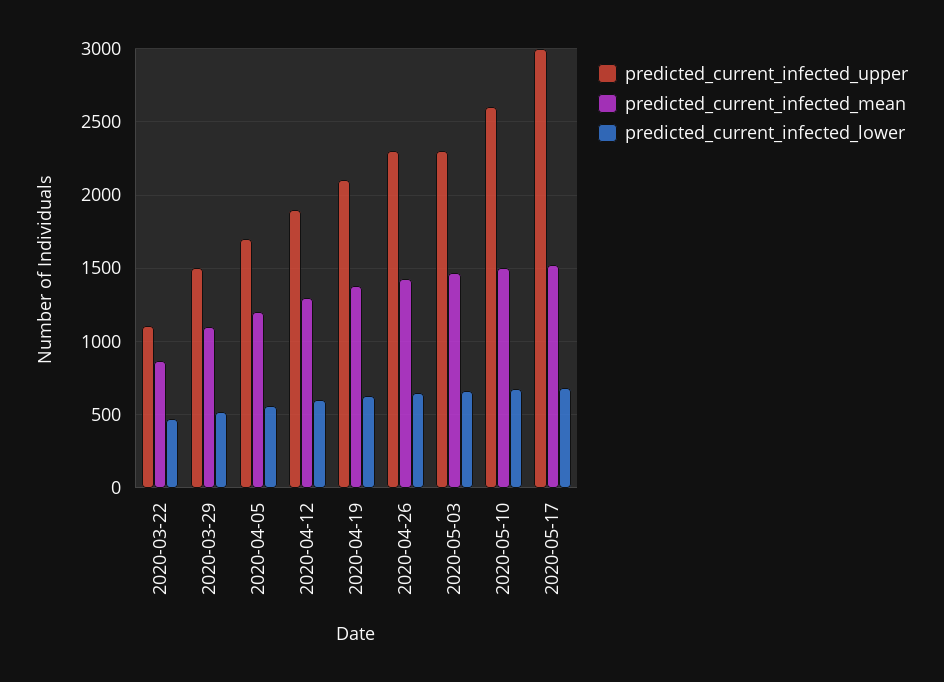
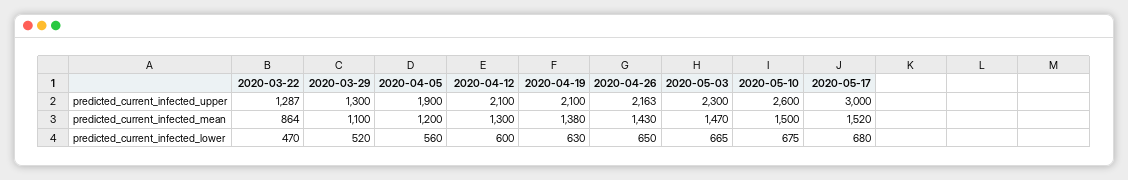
predicted_current_infected_upper, 2020-03-22: 1100 -> 1287
predicted_current_infected_upper, 2020-03-29: 1500 -> 1300
predicted_current_infected_upper, 2020-04-05: 1700 -> 1900
predicted_current_infected_upper, 2020-04-12: 1900 -> 2100
predicted_current_infected_upper, 2020-04-26: 2300 -> 2163

